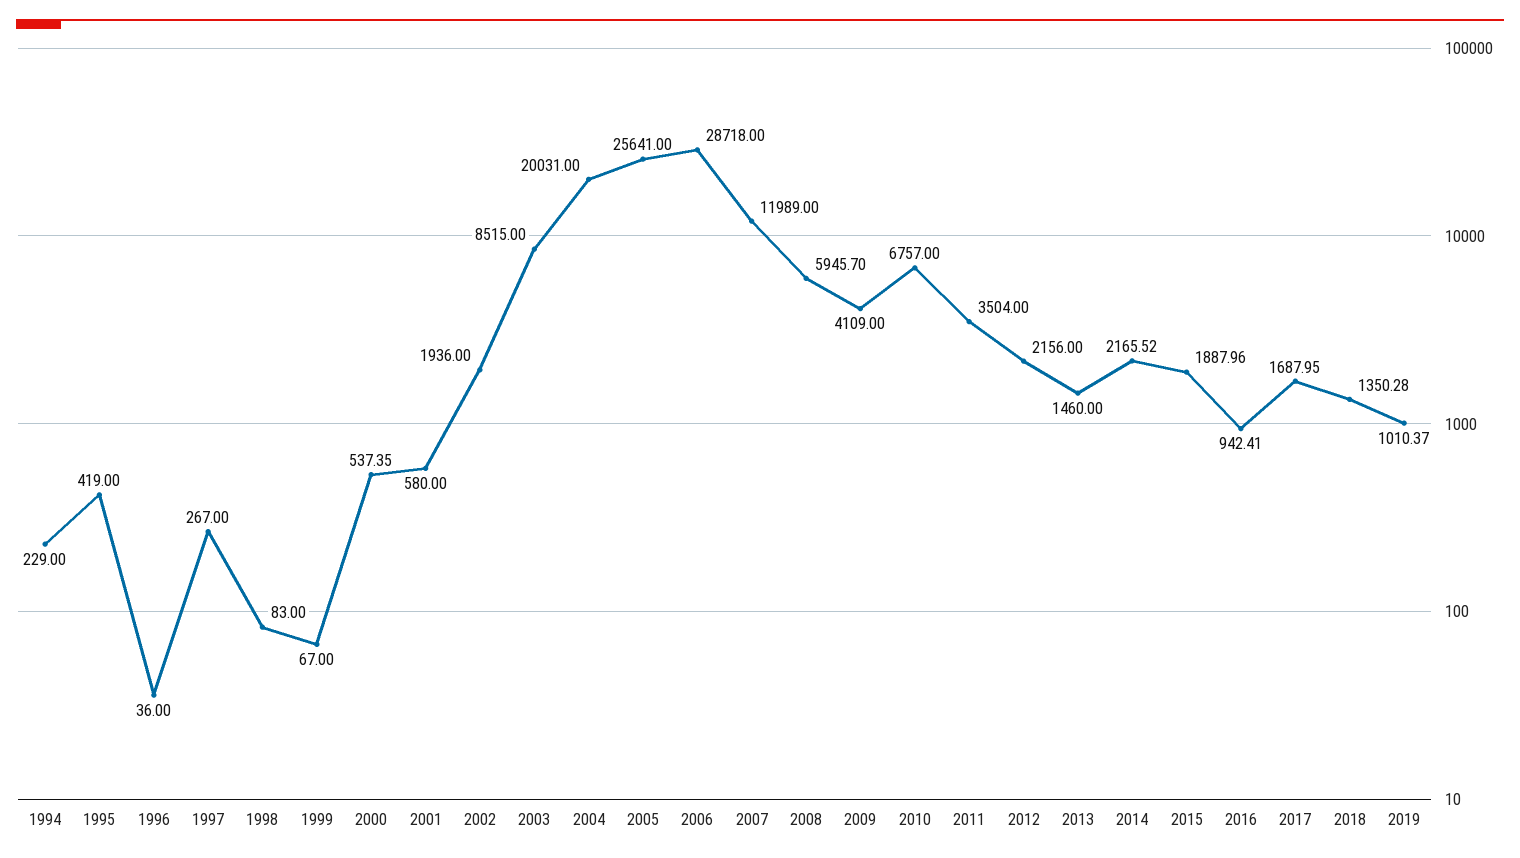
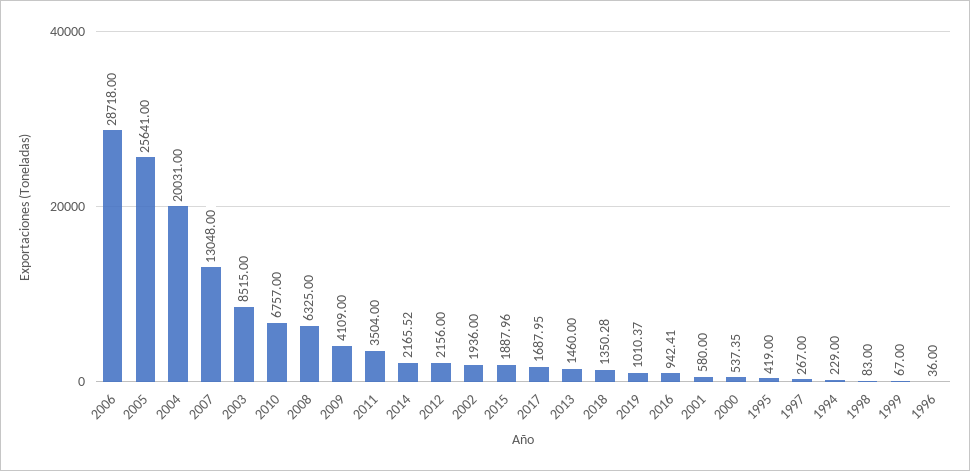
2007: 11989 -> 13048
2008: 5945.7 -> 6325

